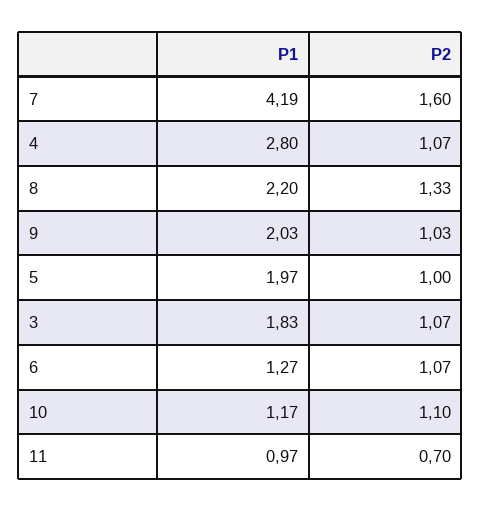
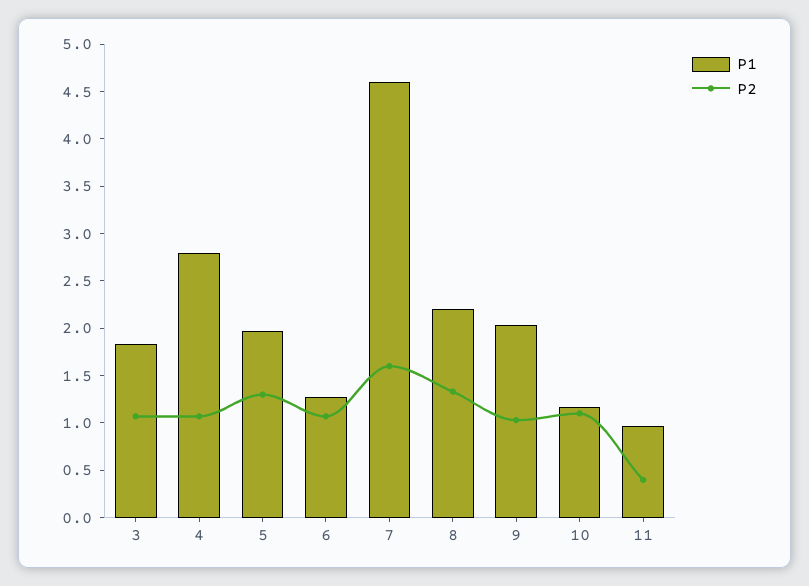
P1, 7: 4.19 -> 4.6
P2, 5: 1 -> 1.3
P2, 11: 0.7 -> 0.4

